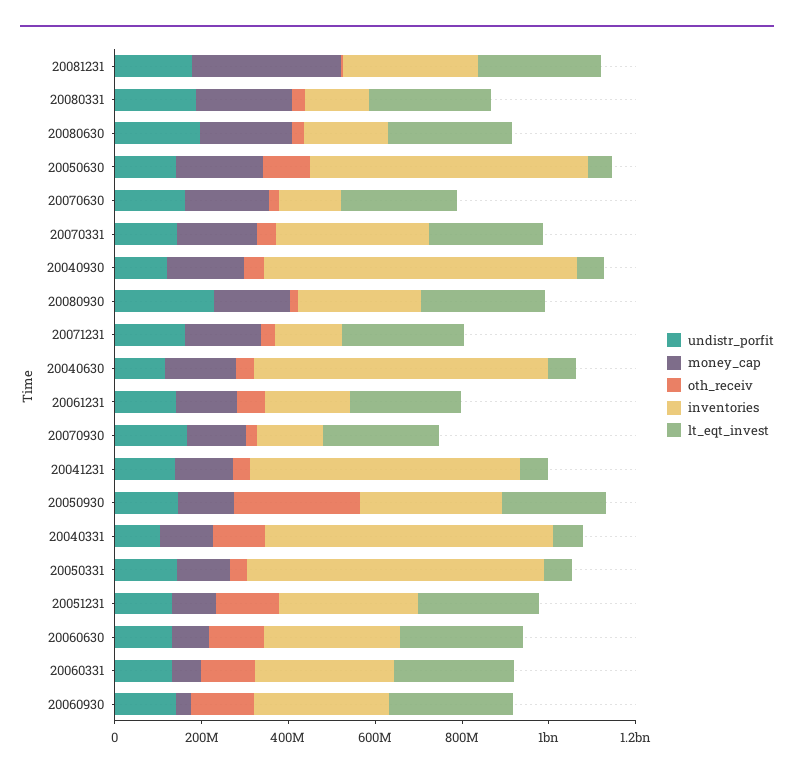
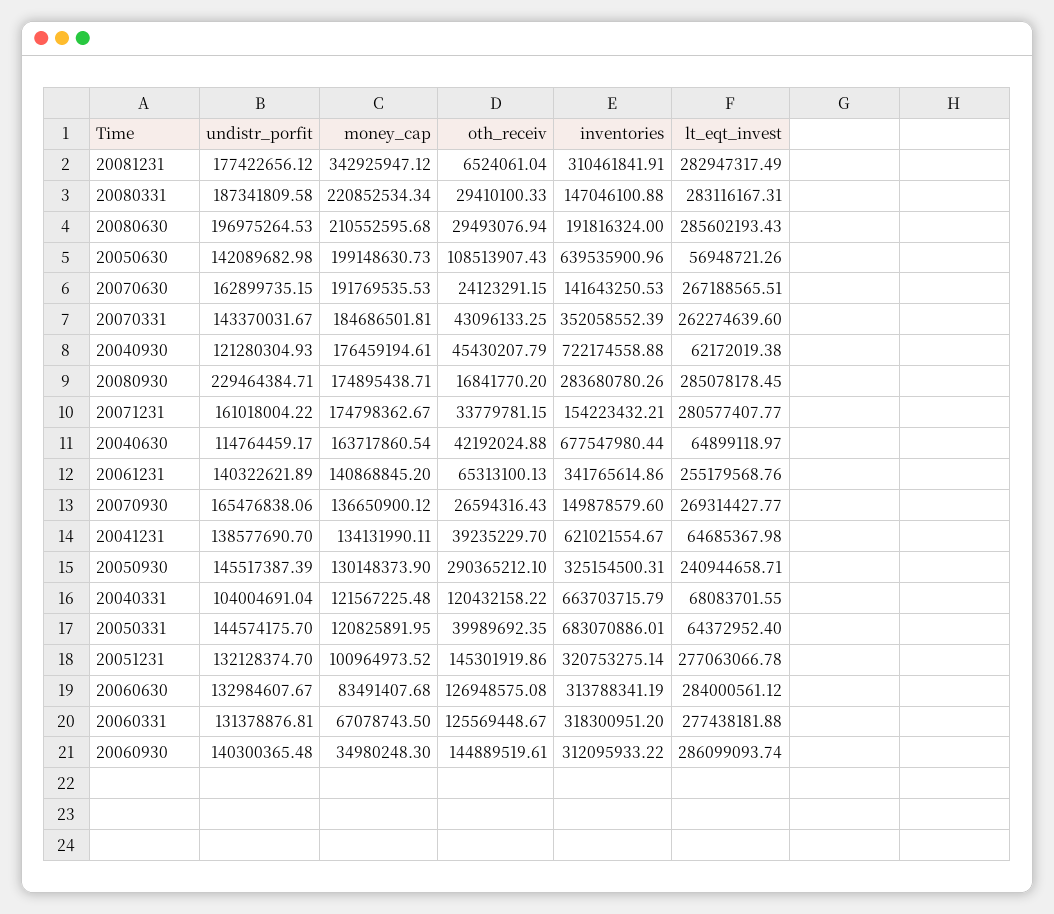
inventories, 20061231: 200000000 -> 341765614.86

